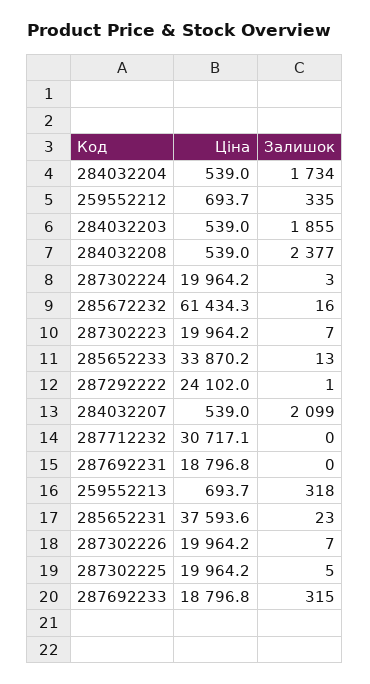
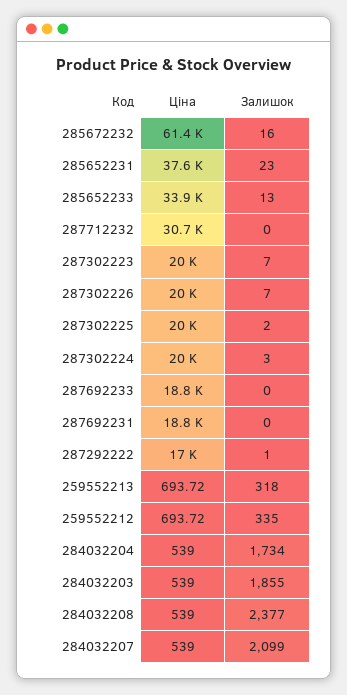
Ціна, 287292222: 24102 -> 17000
Залишок, 287302225: 5 -> 2
Залишок, 287692233: 315 -> 0

